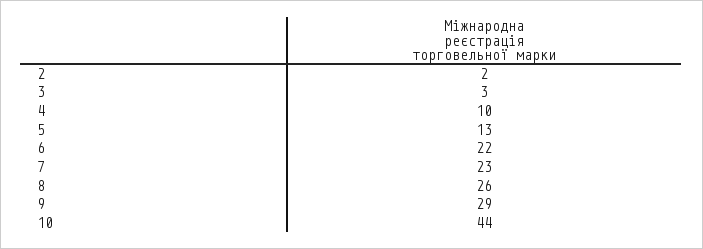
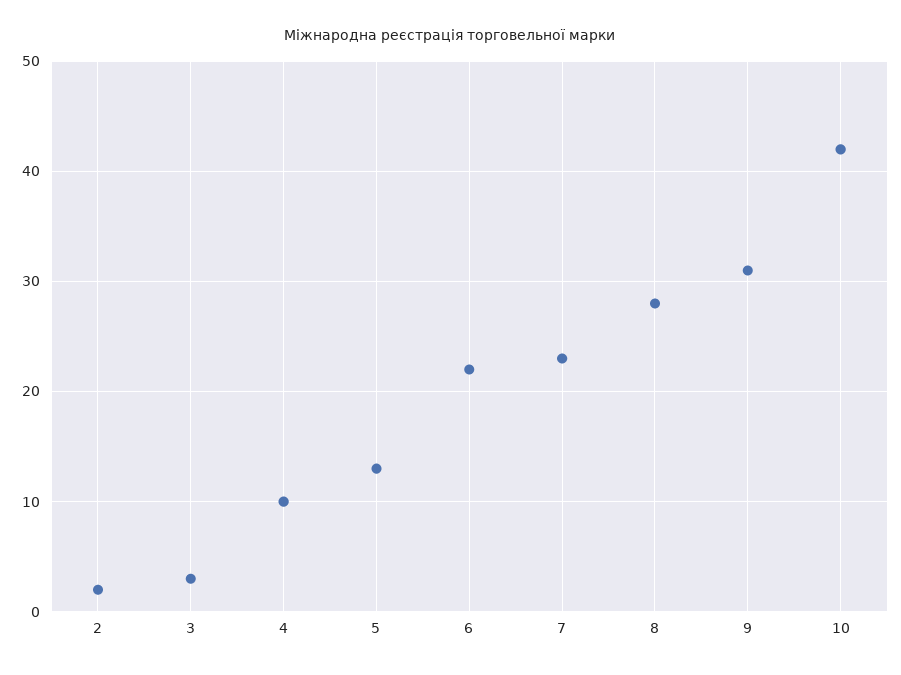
8: 26 -> 28
9: 29 -> 31
10: 44 -> 42

